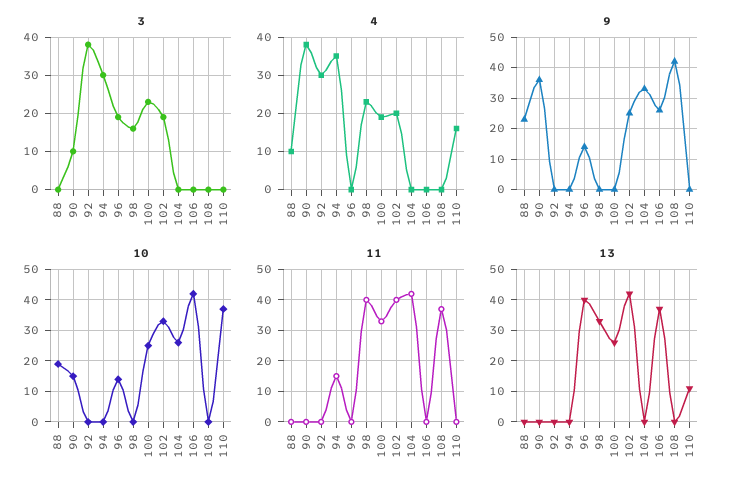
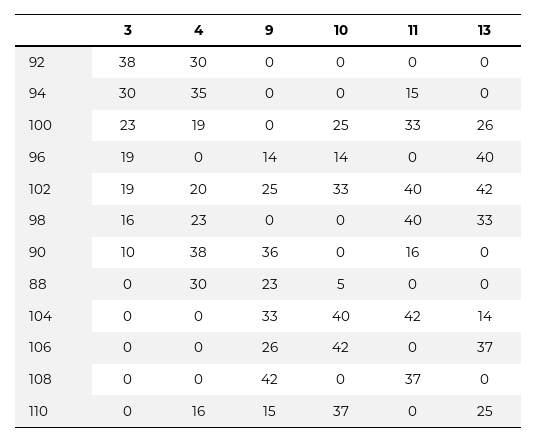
4, 88: 10 -> 30
9, 110: 0 -> 15
10, 88: 20 -> 5
10, 90: 15 -> 0
10, 104: 25 -> 40
11, 90: 0 -> 16
13, 104: 0 -> 14
13, 110: 10 -> 25

